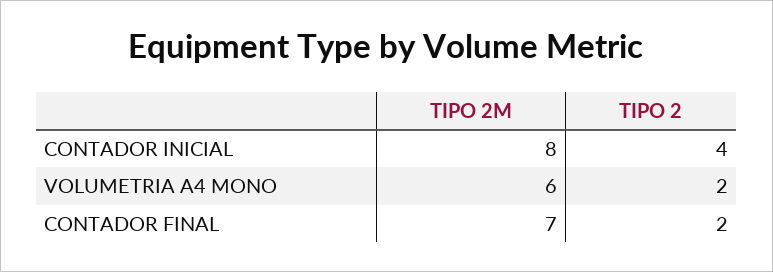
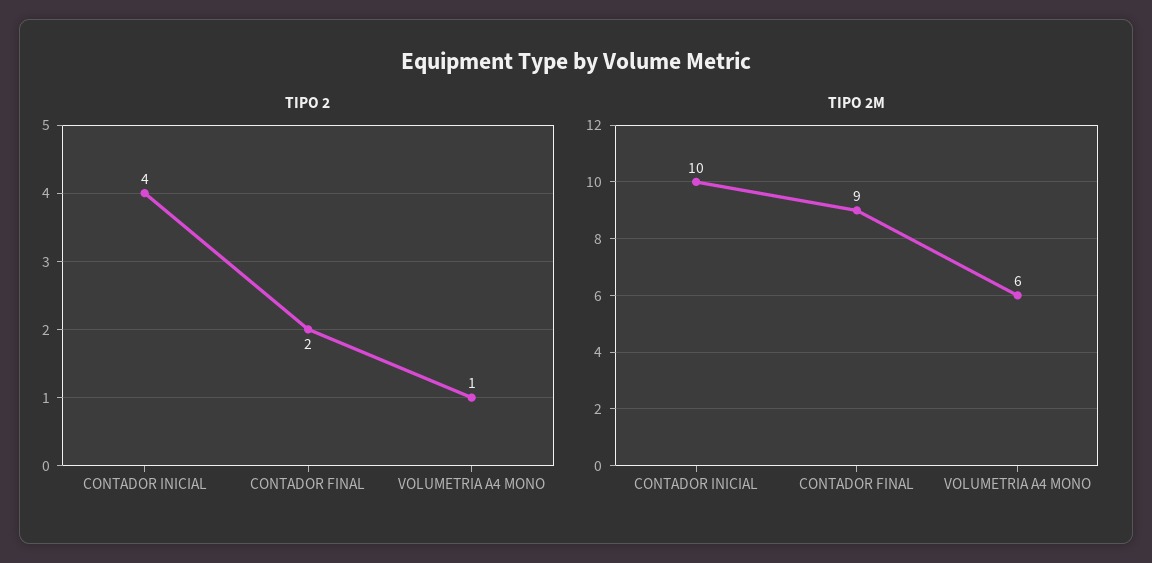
TIPO 2M, CONTADOR INICIAL: 8 -> 10
TIPO 2, VOLUMETRIA A4 MONO: 2 -> 1
TIPO 2M, CONTADOR FINAL: 7 -> 9

